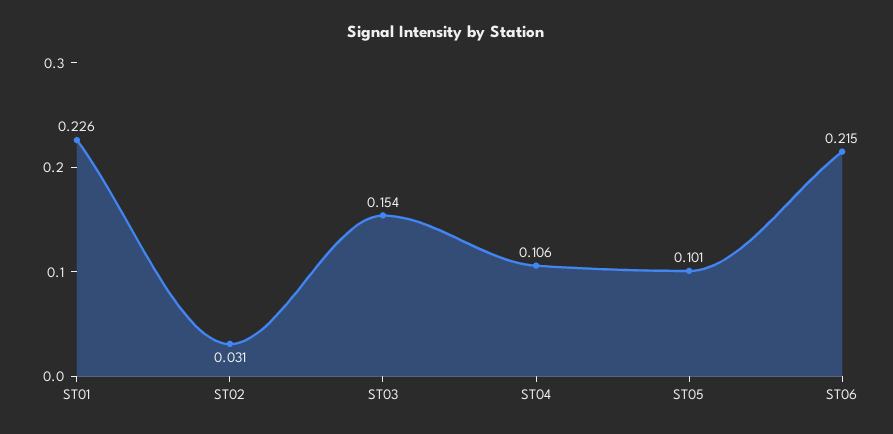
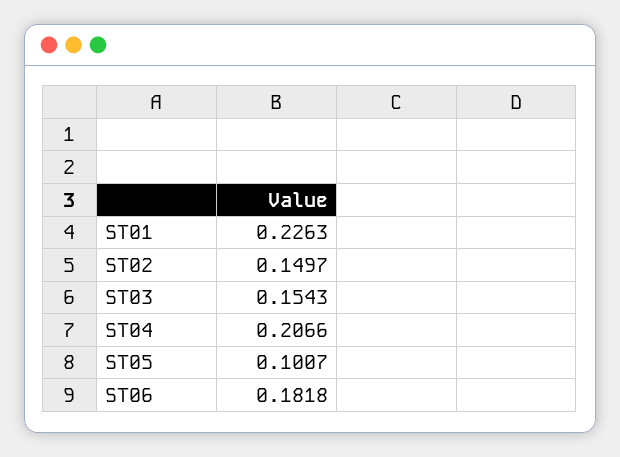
ST02: 0.031 -> 0.1497
ST04: 0.106 -> 0.2066
ST06: 0.215 -> 0.1818

